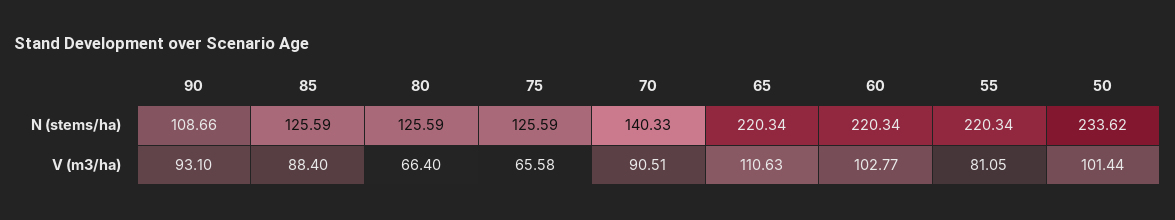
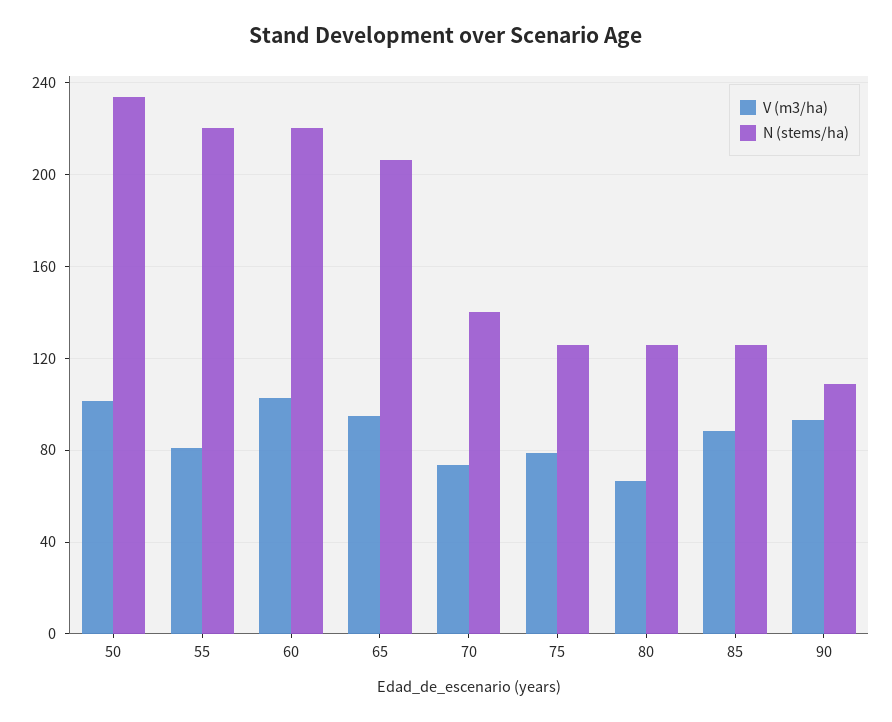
N (stems/ha), 65: 220.34 -> 205
V (m3/ha), 75: 65.58 -> 80
V (m3/ha), 70: 90.51 -> 75
V (m3/ha), 65: 110.63 -> 95

